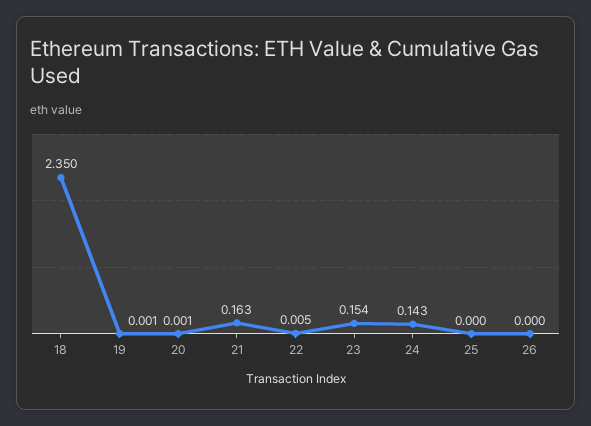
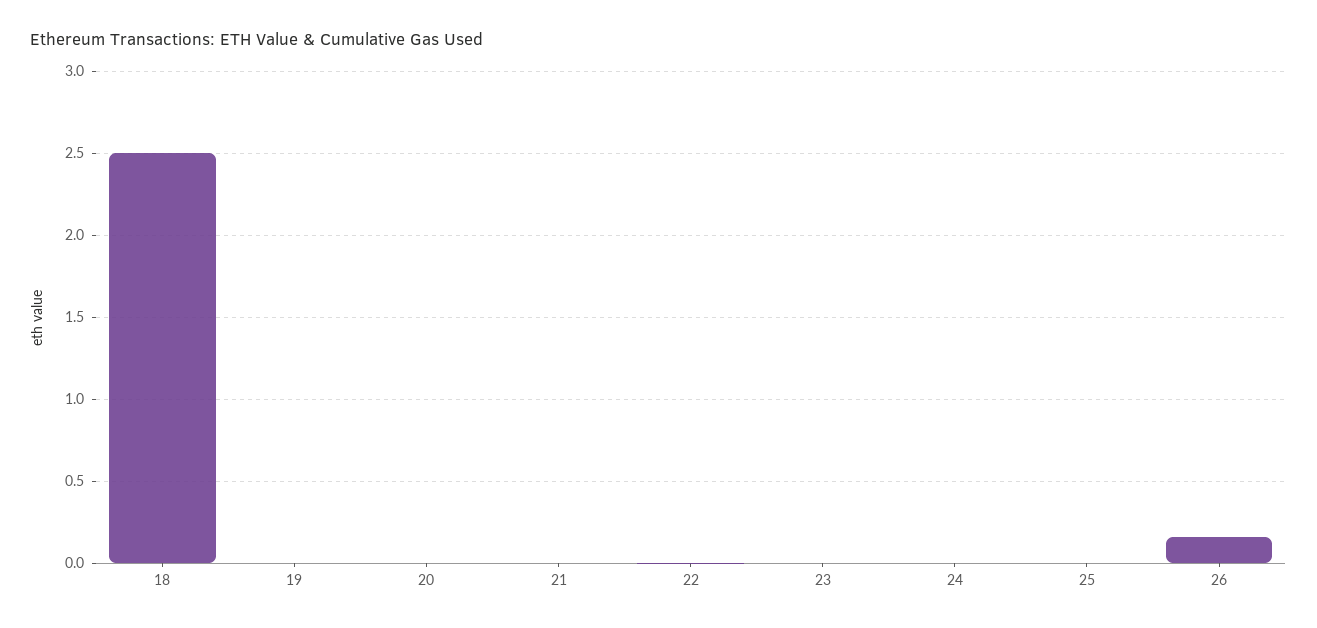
18: 2.35 -> 2.5
21: 0.163 -> 0
23: 0.154 -> 0
24: 0.143 -> 0
26: 0 -> 0.15

